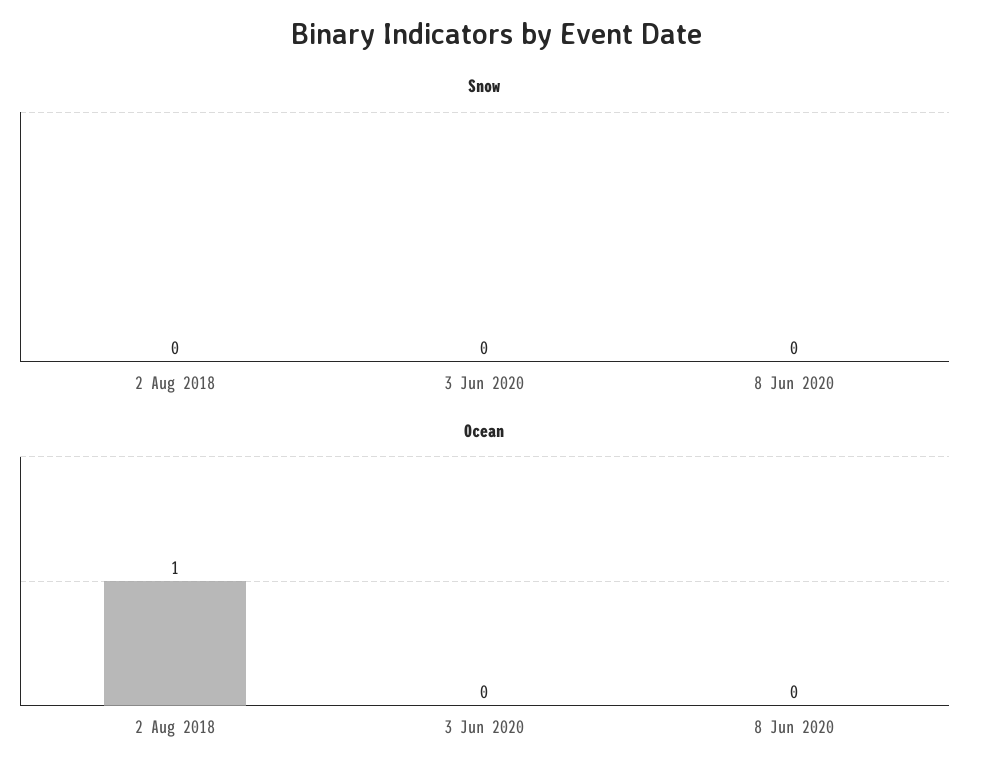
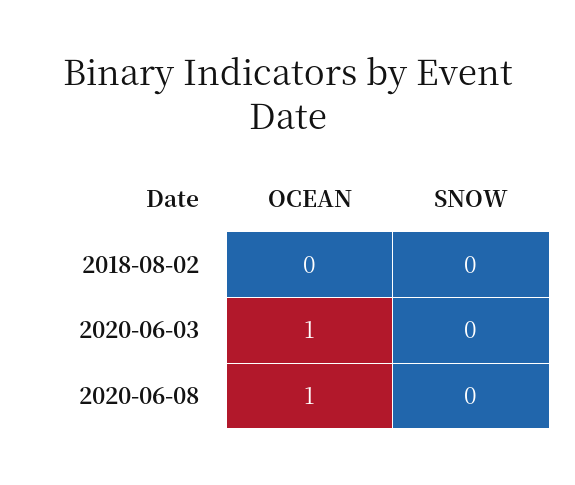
Ocean, 2 Aug 2018: 1 -> 0
Ocean, 3 Jun 2020: 0 -> 1
Ocean, 8 Jun 2020: 0 -> 1

